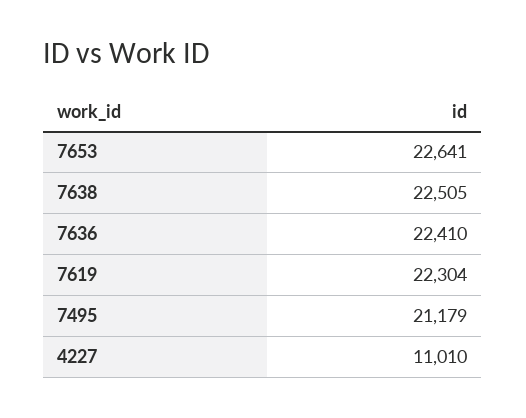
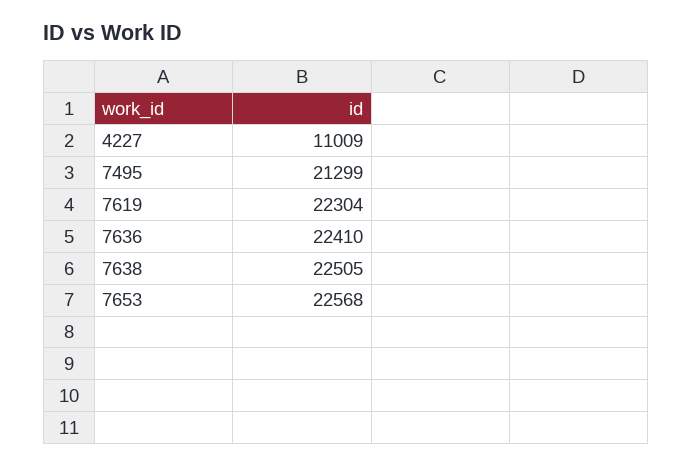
7653: 22641 -> 22568
7495: 21179 -> 21299
4227: 11010 -> 11009

